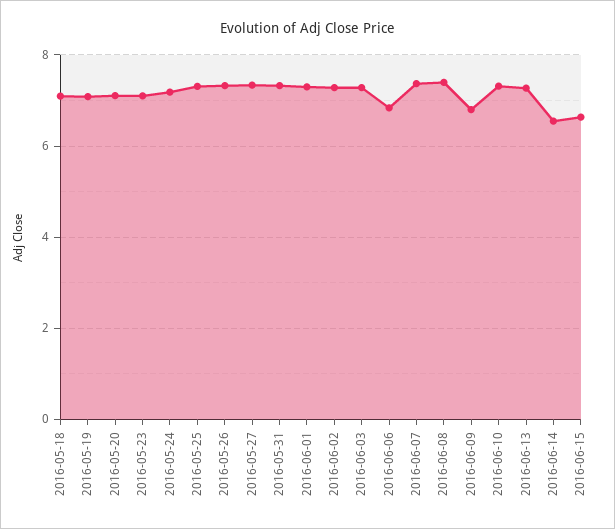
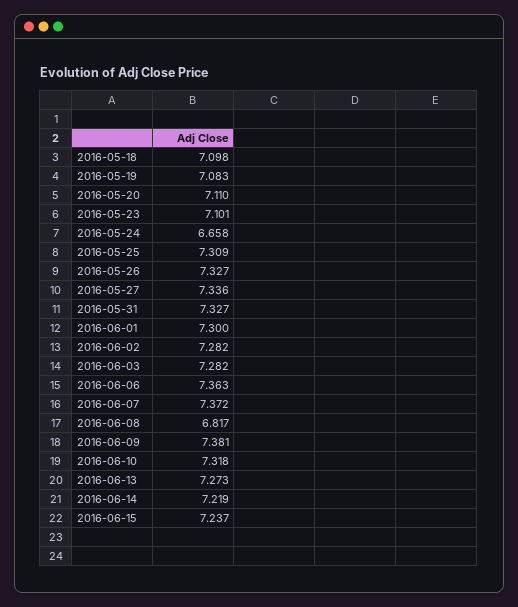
2016-05-24: 7.2 -> 6.658
2016-06-06: 6.8 -> 7.363
2016-06-08: 7.4 -> 6.817
2016-06-09: 6.8 -> 7.381
2016-06-14: 6.6 -> 7.219
2016-06-15: 6.6 -> 7.237

